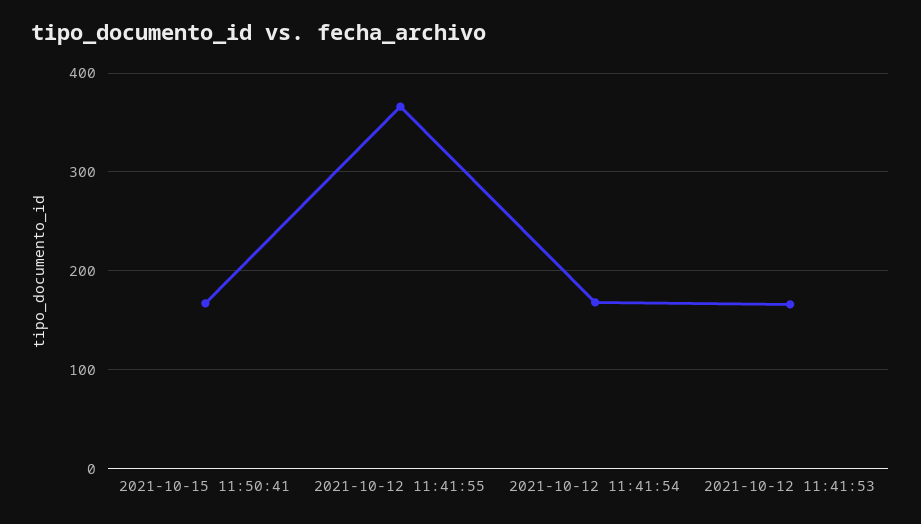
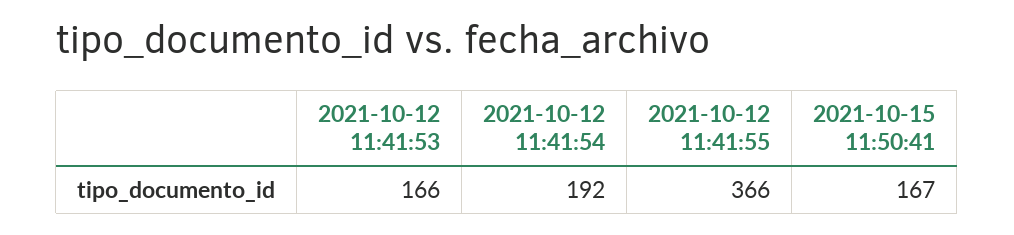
2021-10-12 11:41:54: 170 -> 192

